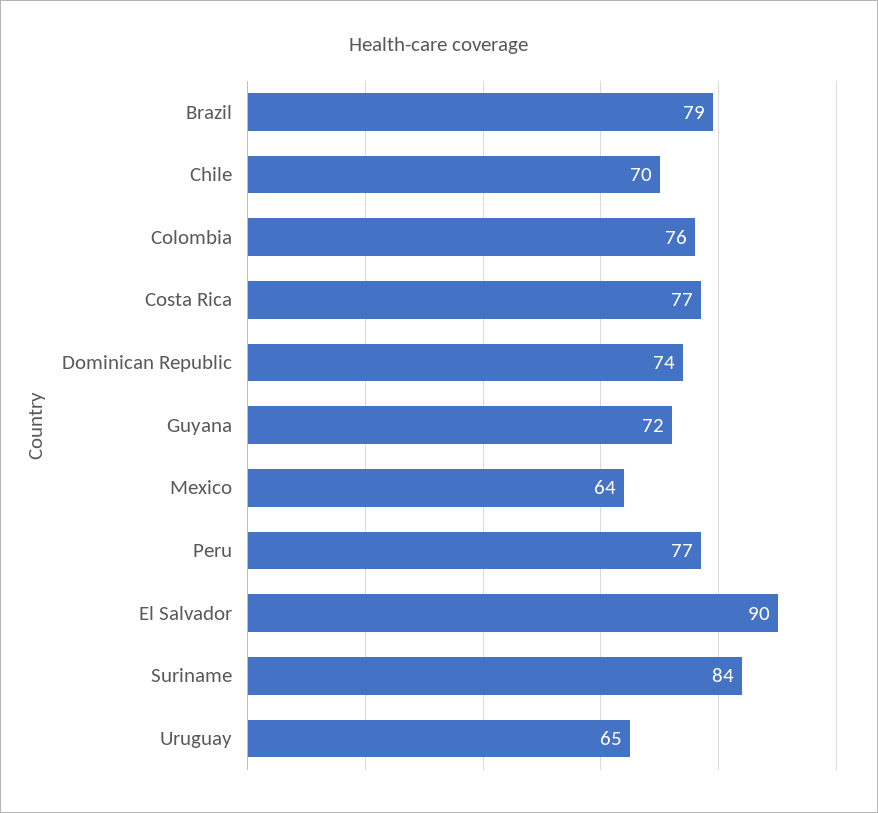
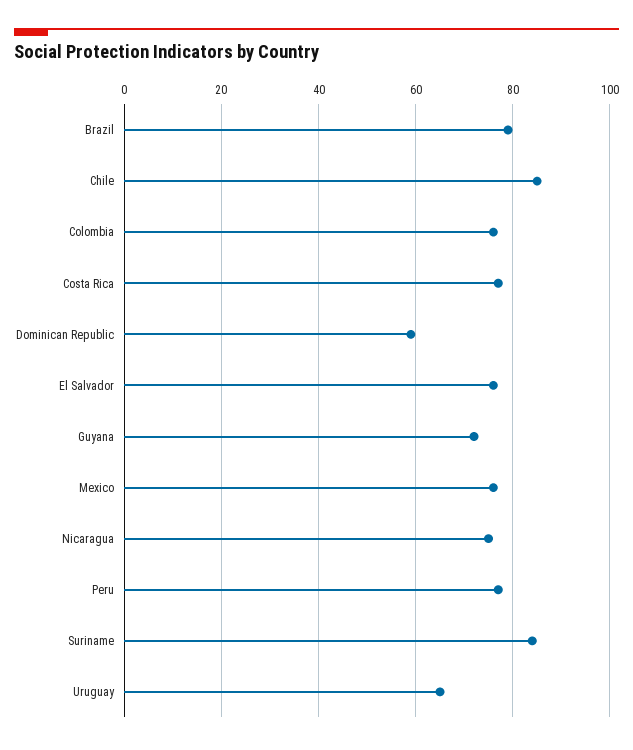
Chile: 70 -> 85
Dominican Republic: 74 -> 60
Mexico: 64 -> 75
El Salvador: 90 -> 75
Nicaragua: none -> 75

